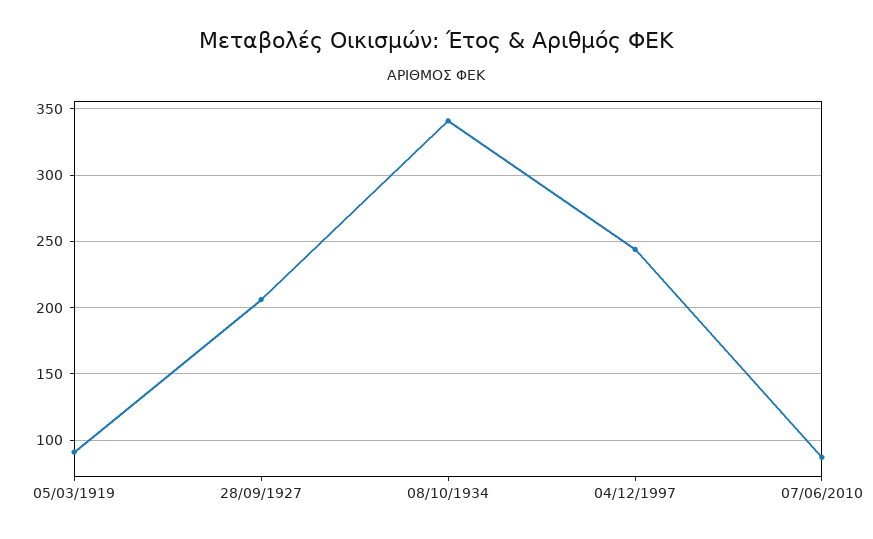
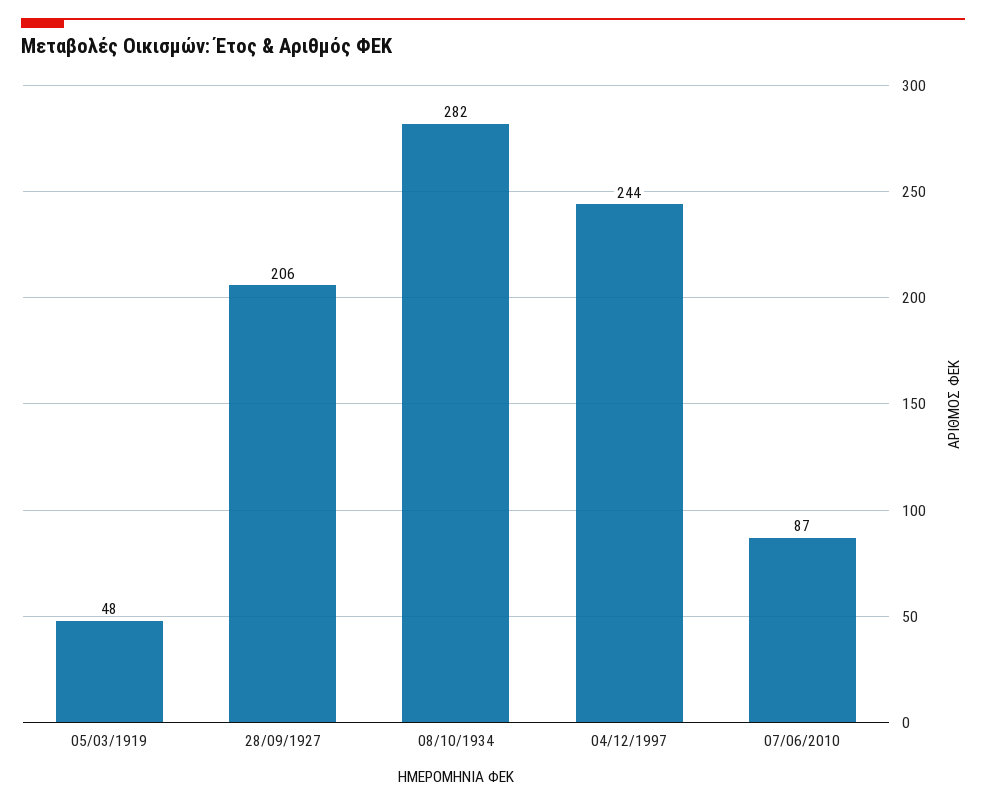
05/03/1919: 90 -> 48
08/10/1934: 340 -> 282

